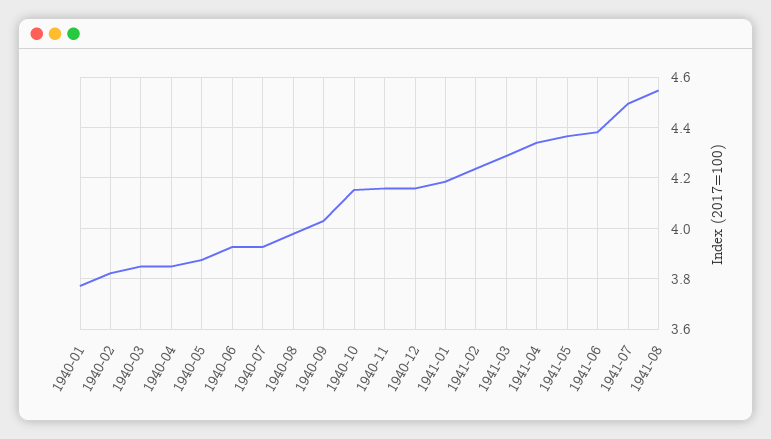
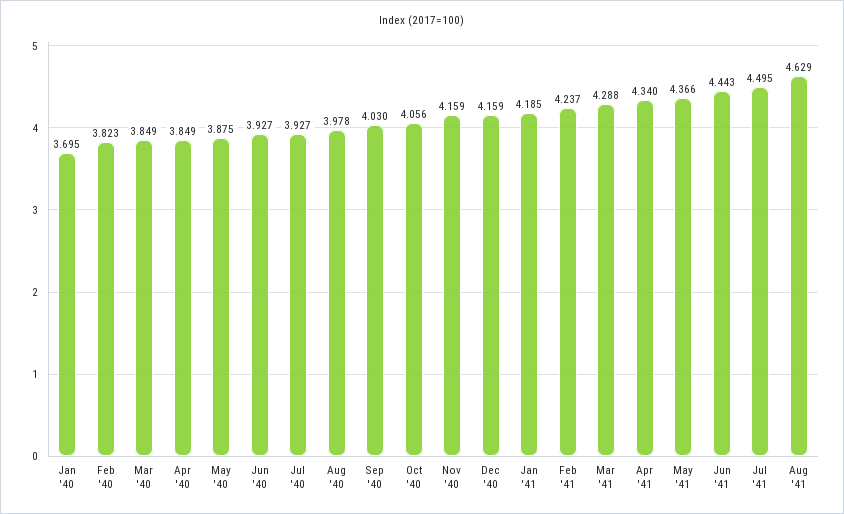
1940-01: 3.775 -> 3.695
1940-10: 4.15 -> 4.056
1941-06: 4.375 -> 4.443
1941-08: 4.55 -> 4.629

